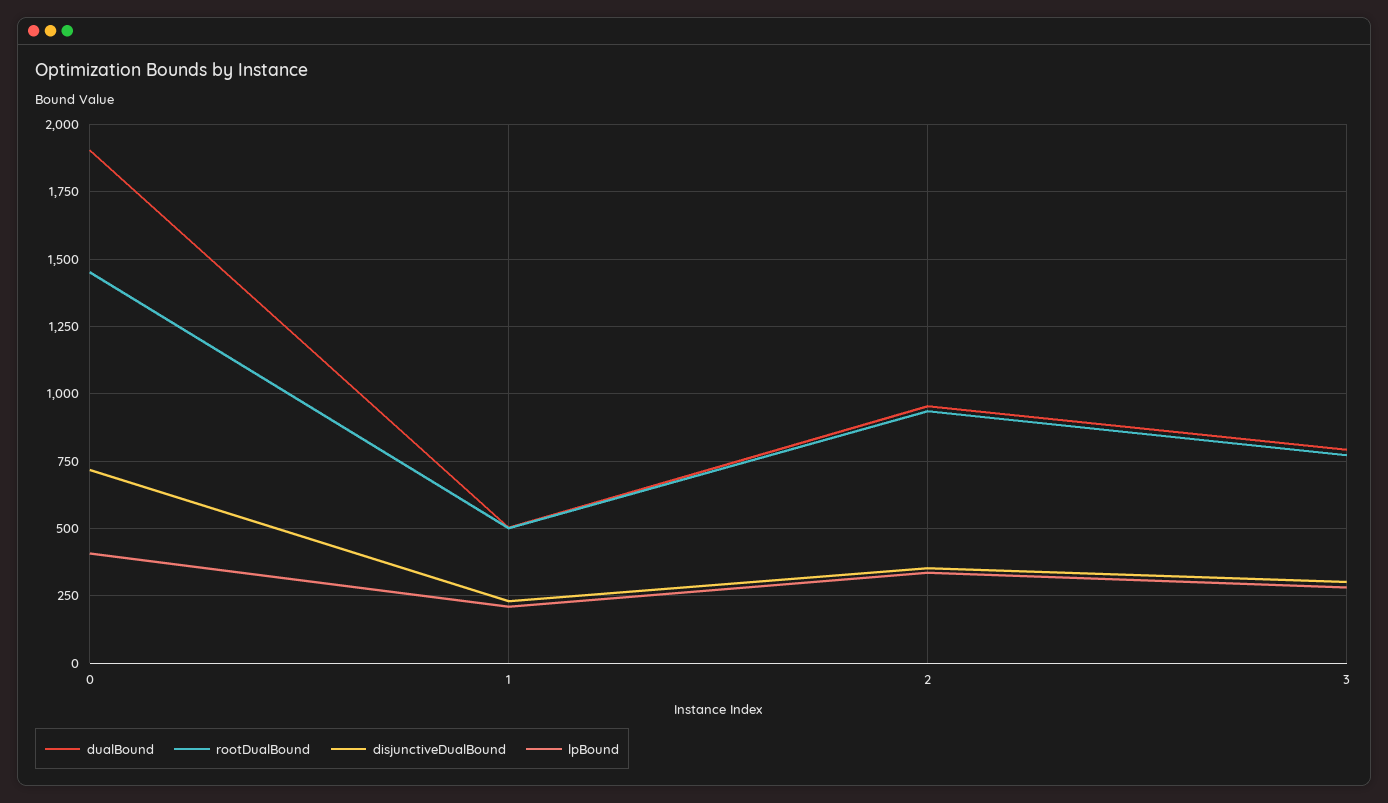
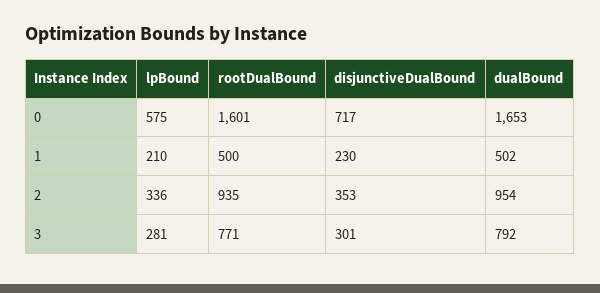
dualBound, 0: 1900 -> 1653
rootDualBound, 0: 1450 -> 1601
lpBound, 0: 400 -> 575

